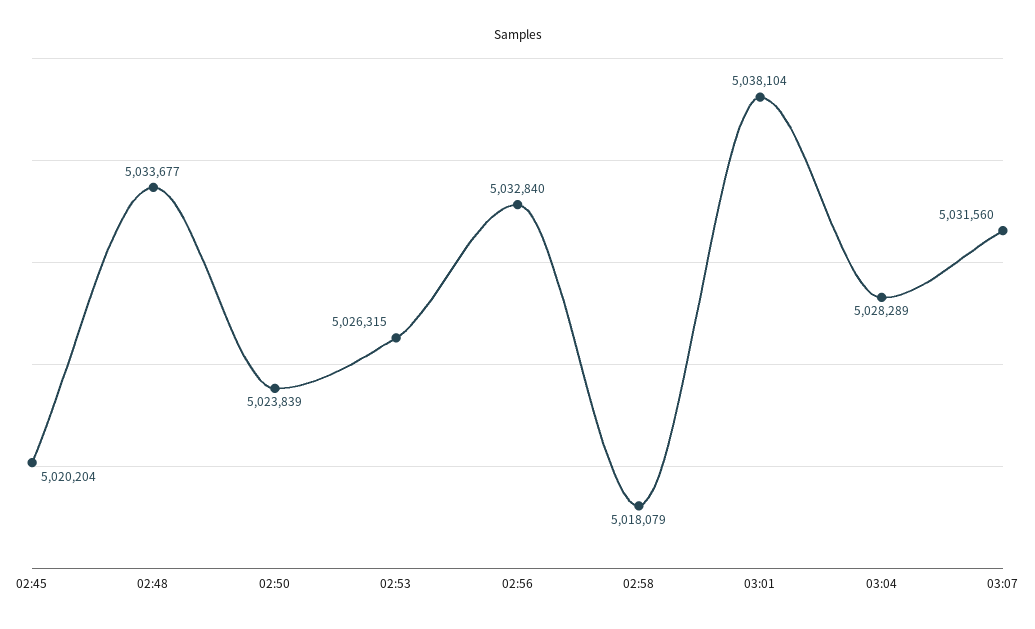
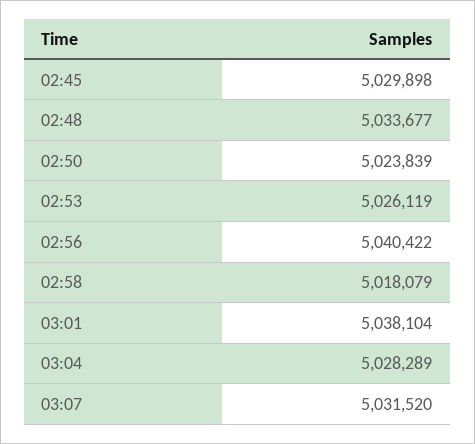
02:45: 5020204 -> 5029898
02:53: 5026315 -> 5026119
02:56: 5032840 -> 5040422
03:07: 5031560 -> 5031520

